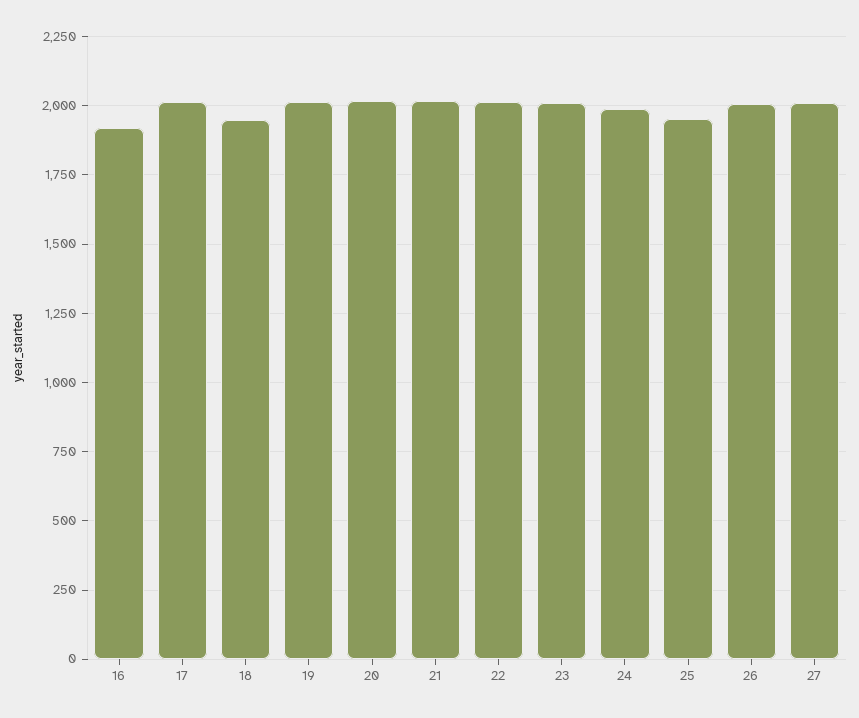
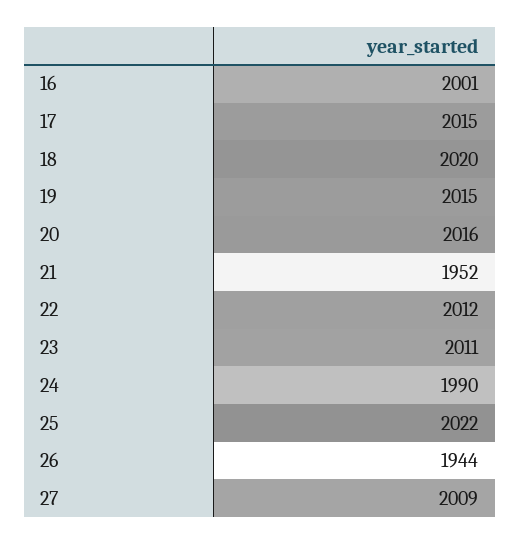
16: 1925 -> 2001
18: 1950 -> 2020
21: 2025 -> 1952
25: 1950 -> 2022
26: 2000 -> 1944

